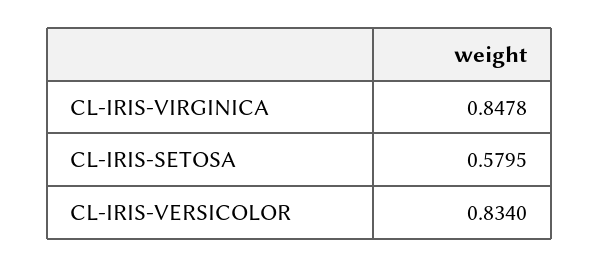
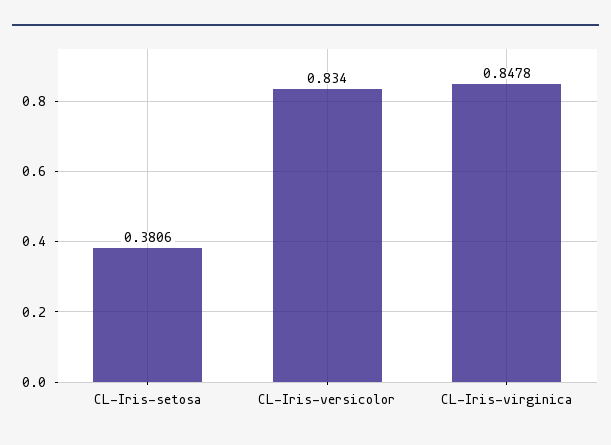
CL-IRIS-SETOSA: 0.5795 -> 0.3806

